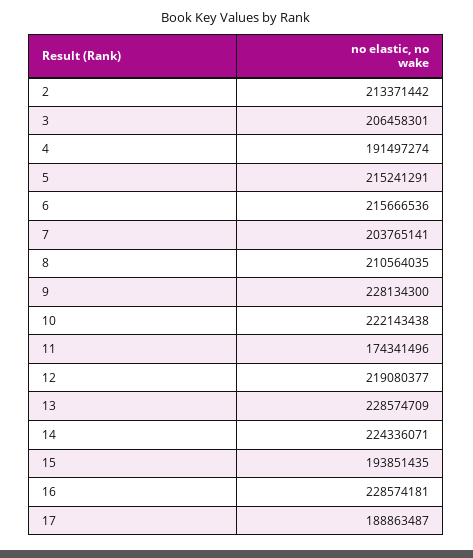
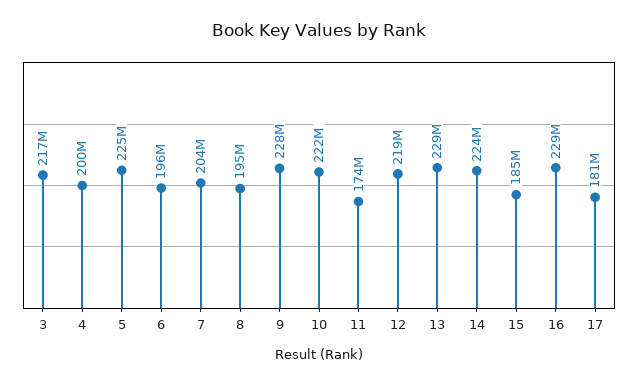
2: 213371442 -> none
3: 206458301 -> 217000000
4: 191497274 -> 200000000
5: 215241291 -> 225000000
6: 215666536 -> 196000000
8: 210564035 -> 195000000
15: 193851435 -> 185000000
17: 188863487 -> 181000000

